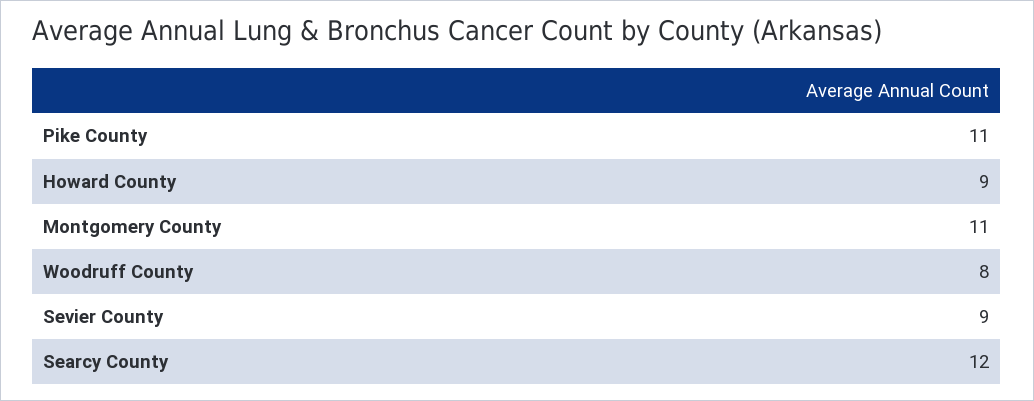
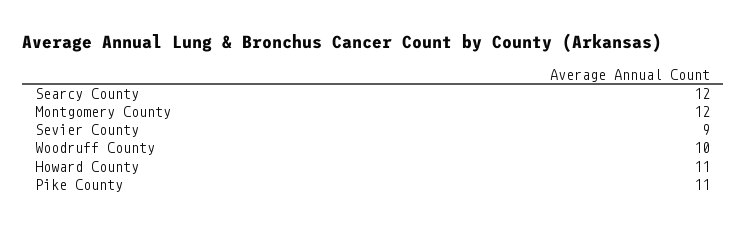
Howard County: 9 -> 11
Montgomery County: 11 -> 12
Woodruff County: 8 -> 10

